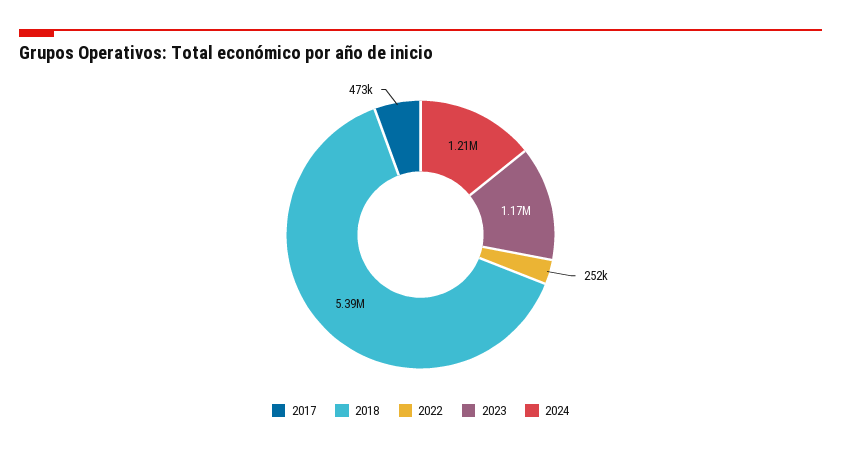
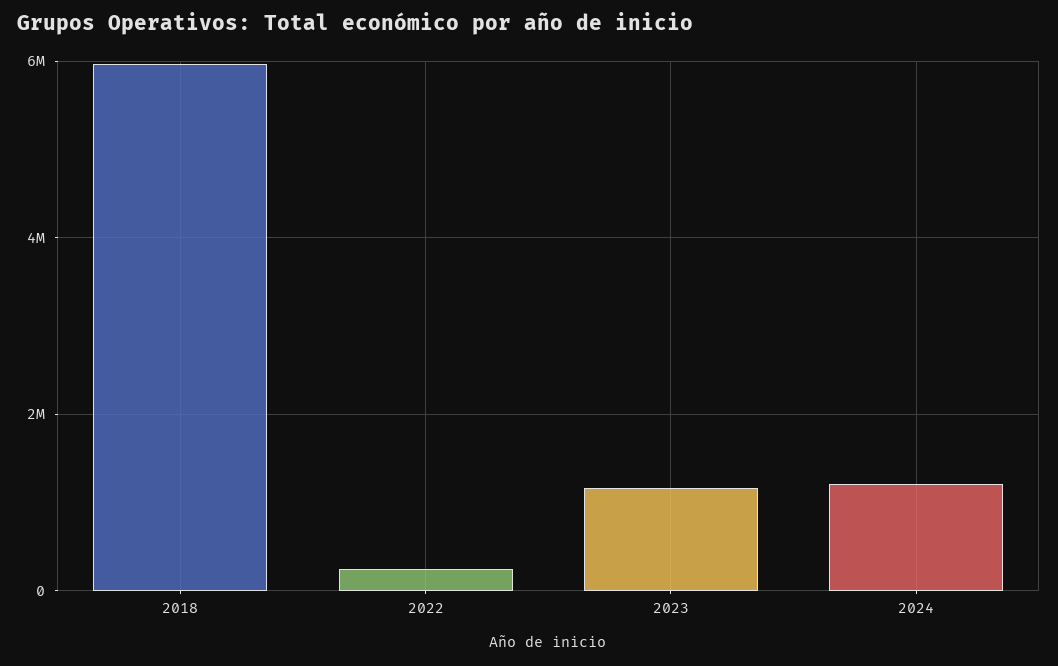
2017: 473000 -> none
2018: 5390000 -> 6000000

